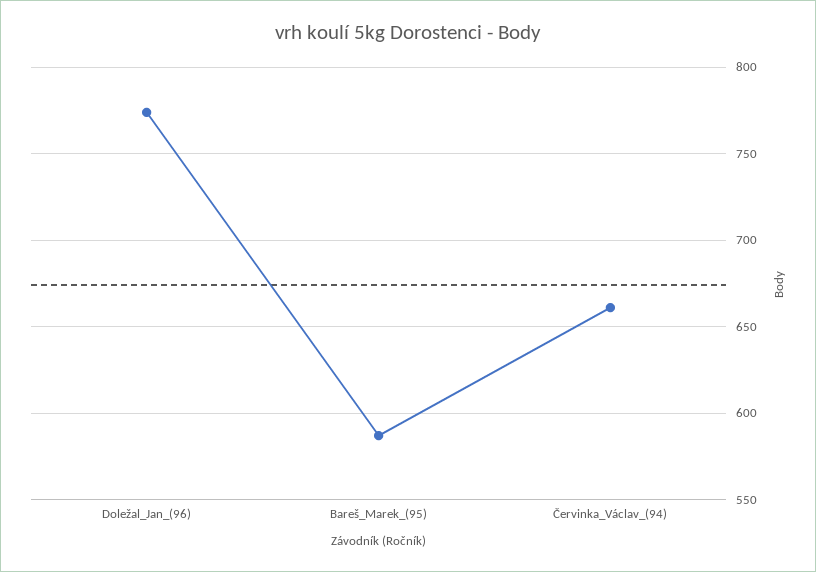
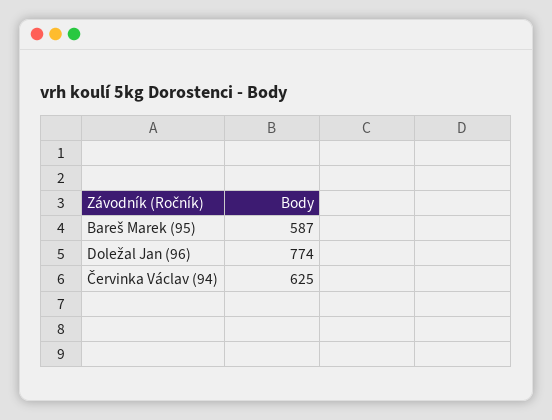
Červinka_Václav_(94): 660 -> 625

